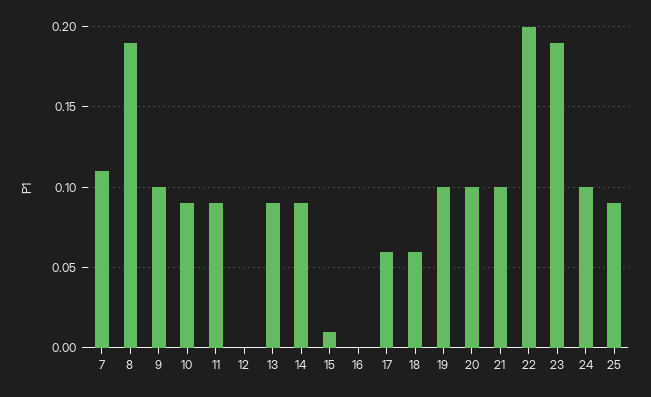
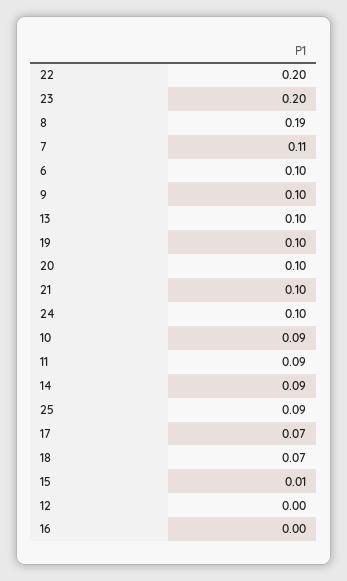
13: 0.09 -> 0.1
17: 0.06 -> 0.07
18: 0.06 -> 0.07
23: 0.19 -> 0.2
6: none -> 0.1

